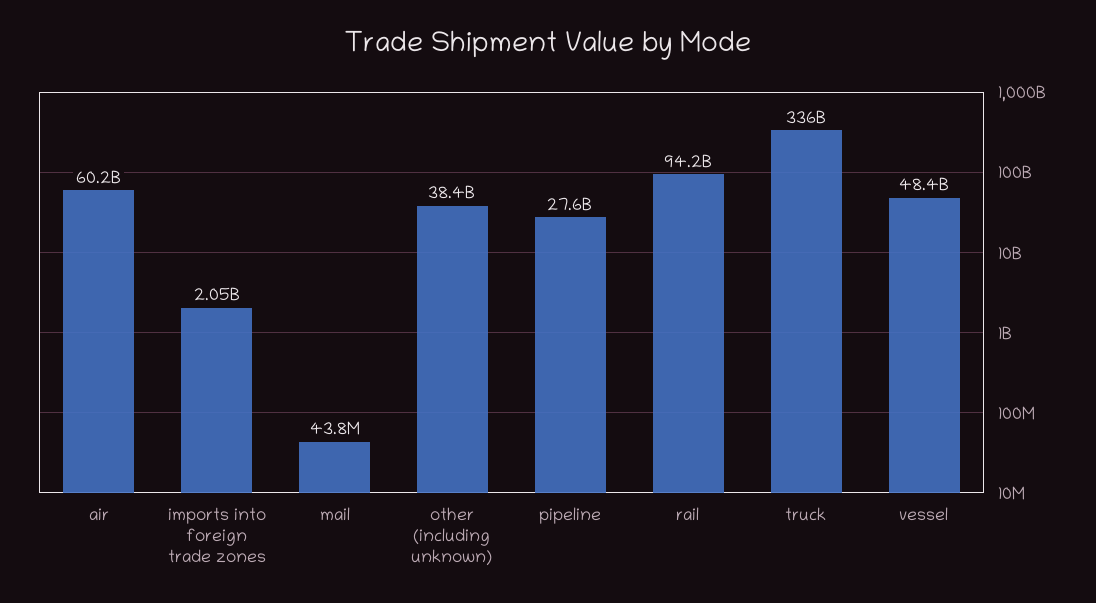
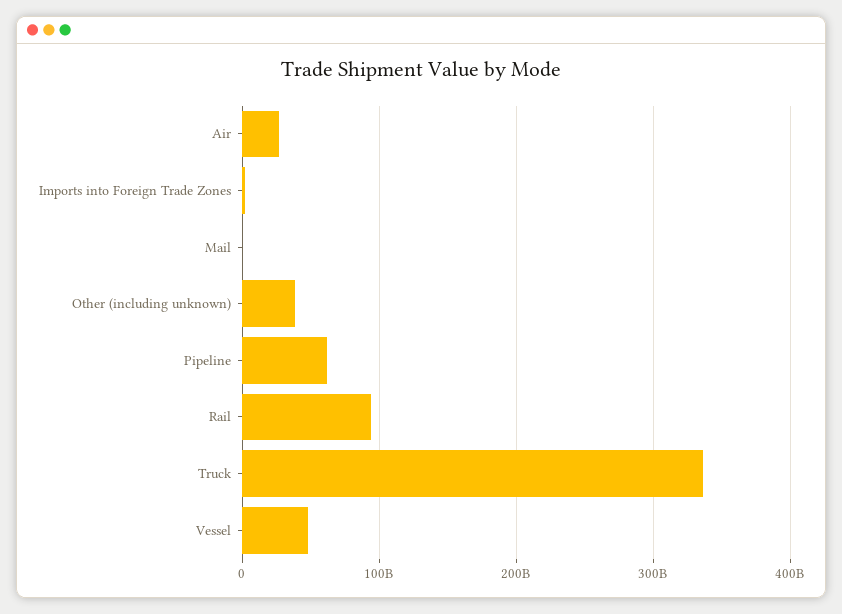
air: 60200000000 -> 30000000000
pipeline: 27600000000 -> 60000000000

